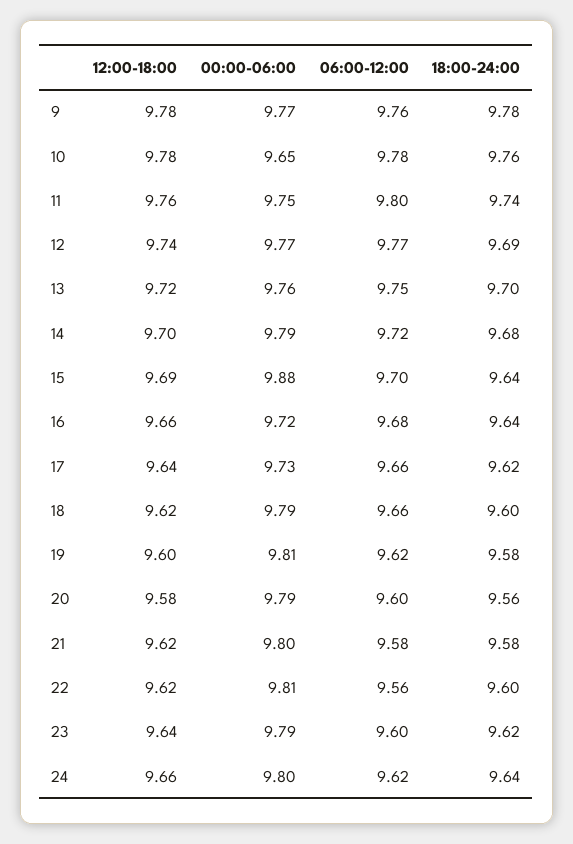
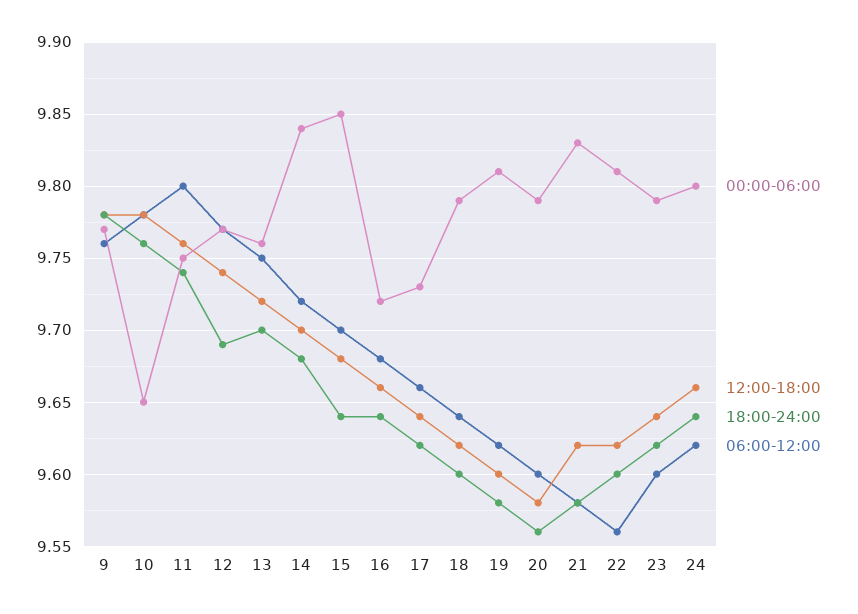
00:00-06:00, 14: 9.79 -> 9.84
12:00-18:00, 15: 9.69 -> 9.68
00:00-06:00, 15: 9.88 -> 9.85
06:00-12:00, 18: 9.66 -> 9.64
00:00-06:00, 21: 9.8 -> 9.83

